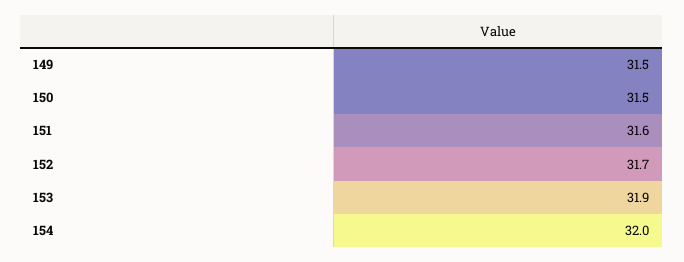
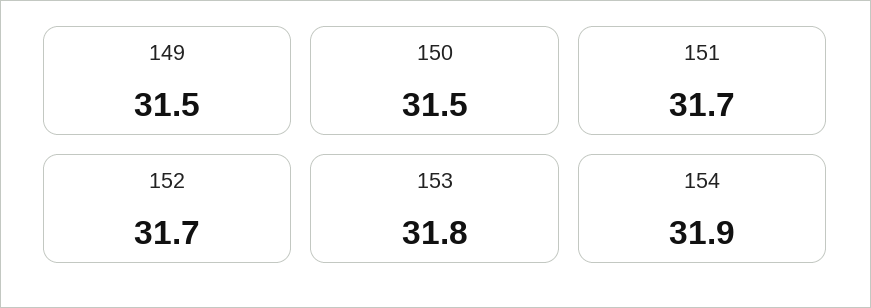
151: 31.6 -> 31.7
153: 31.9 -> 31.8
154: 32 -> 31.9

